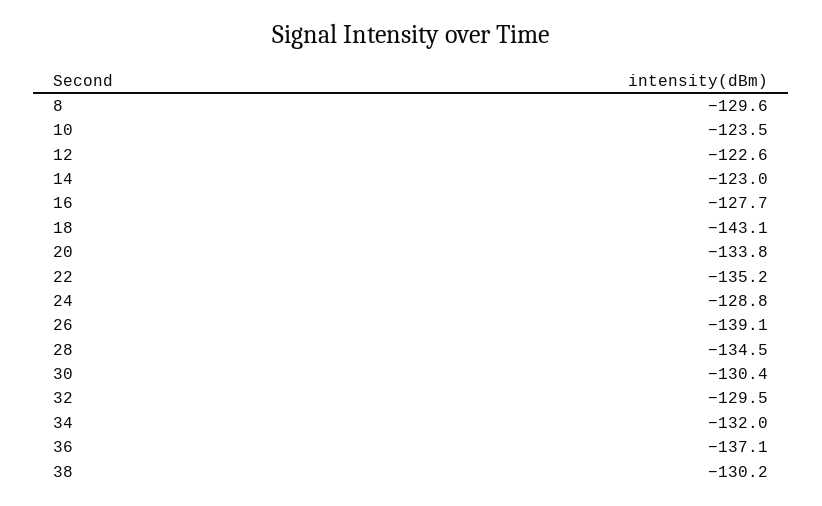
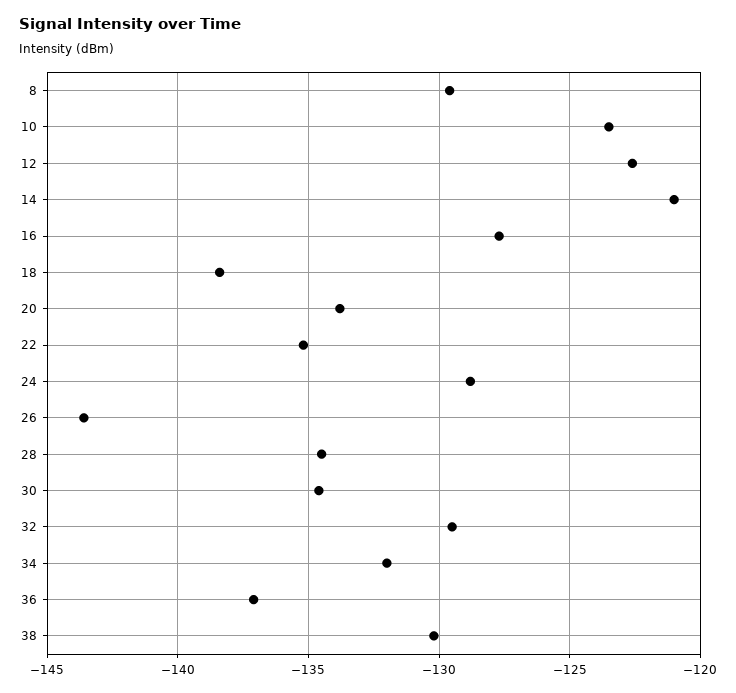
14: -123 -> -121
18: -143.1 -> -138.5
26: -139.1 -> -143.5
30: -130.4 -> -134.5

